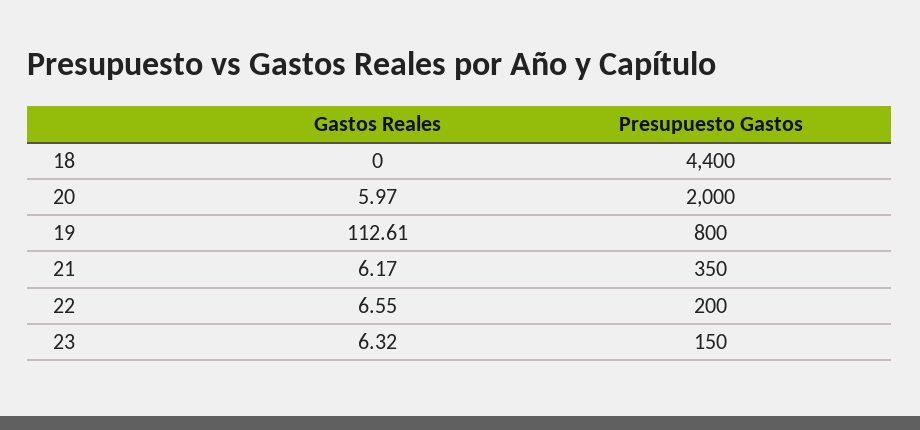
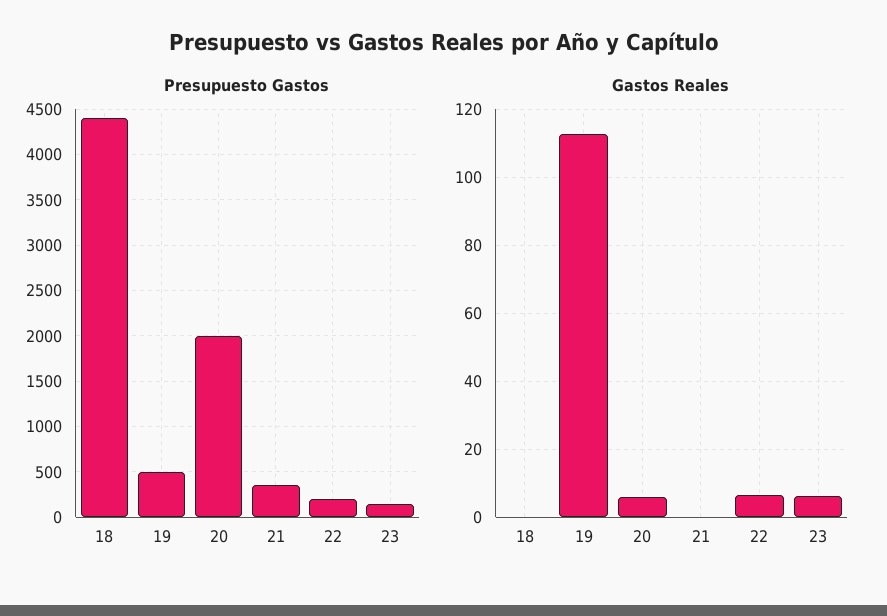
Presupuesto Gastos, 19: 800 -> 500
Gastos Reales, 21: 6.17 -> 0

